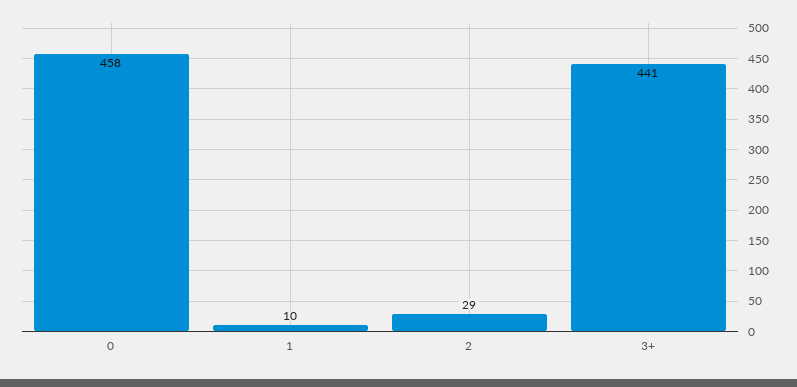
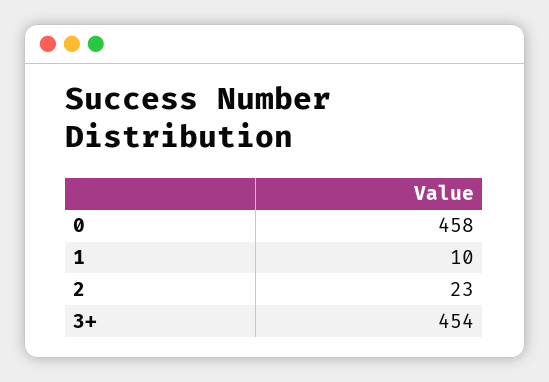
2: 29 -> 23
3+: 441 -> 454

